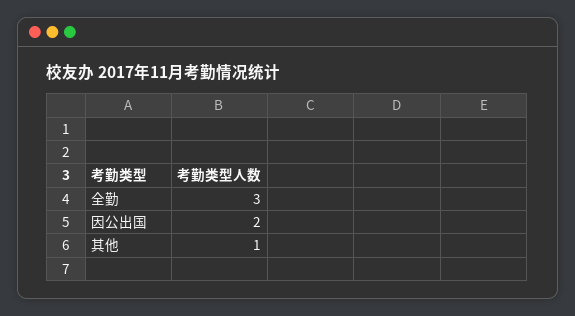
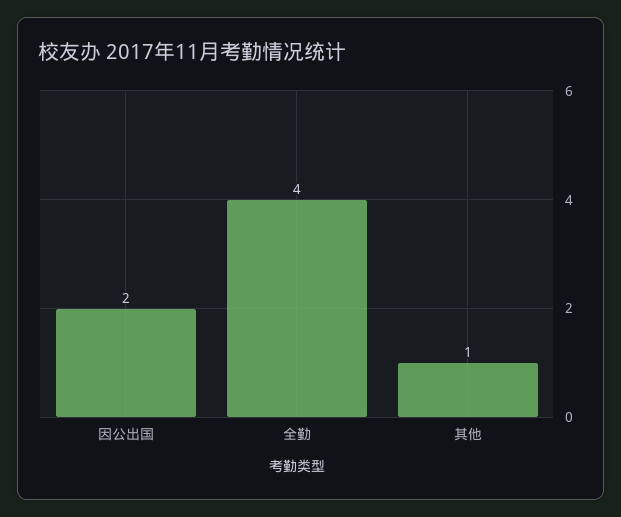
全勤: 3 -> 4

